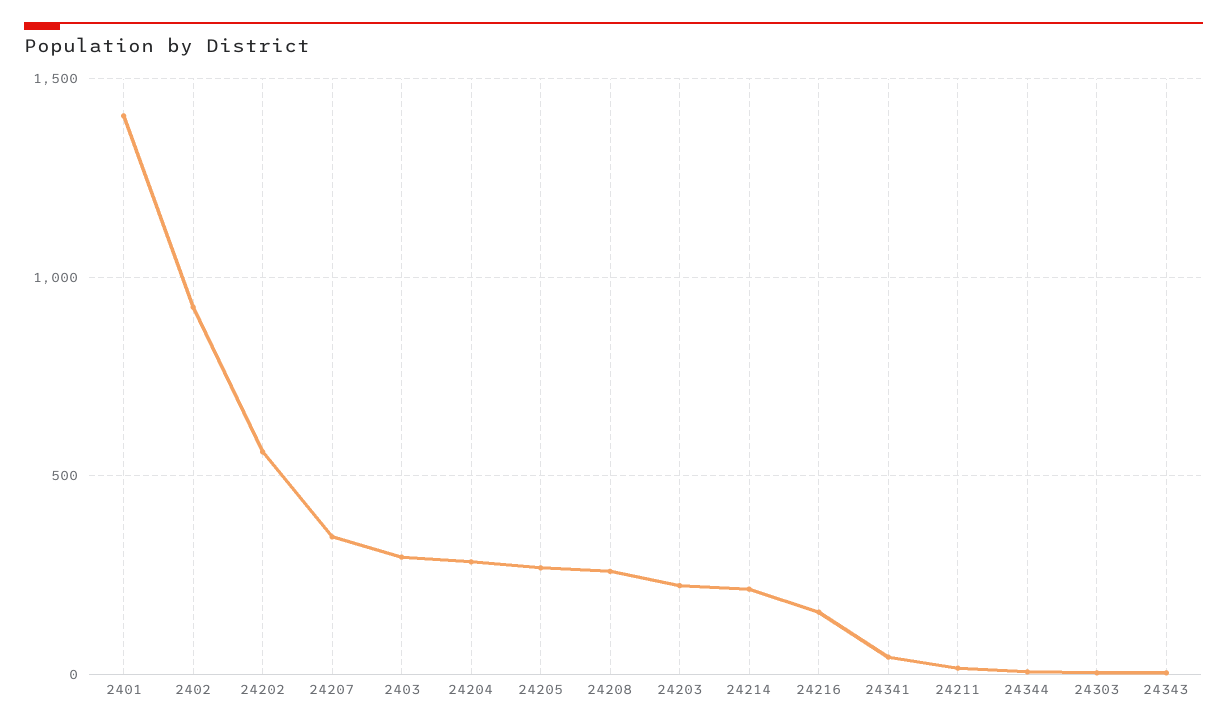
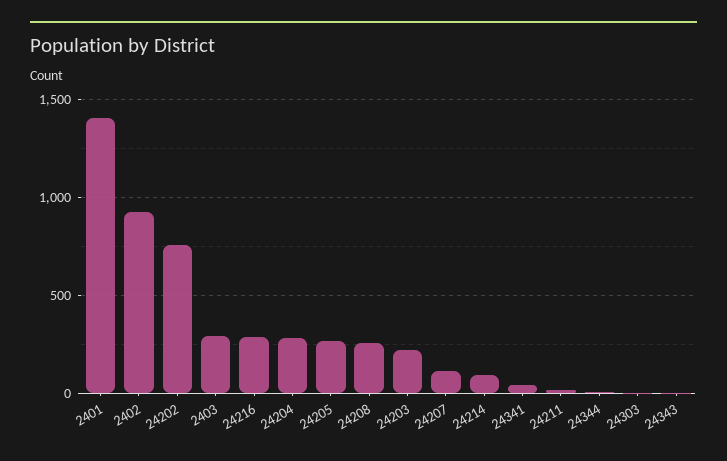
24202: 550 -> 750
24207: 350 -> 100
24214: 200 -> 100
24216: 150 -> 300

